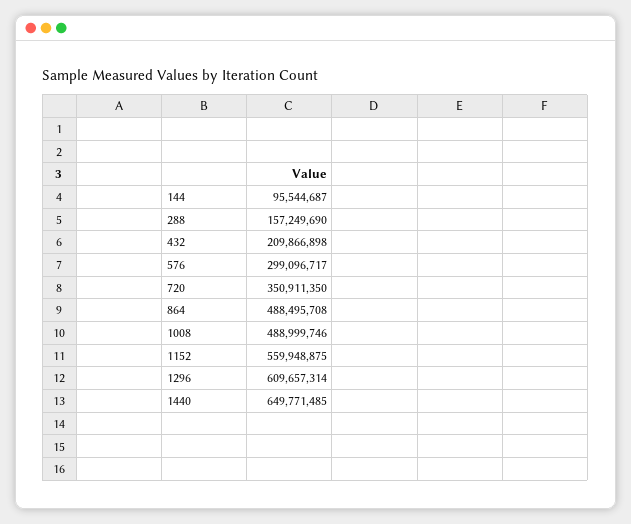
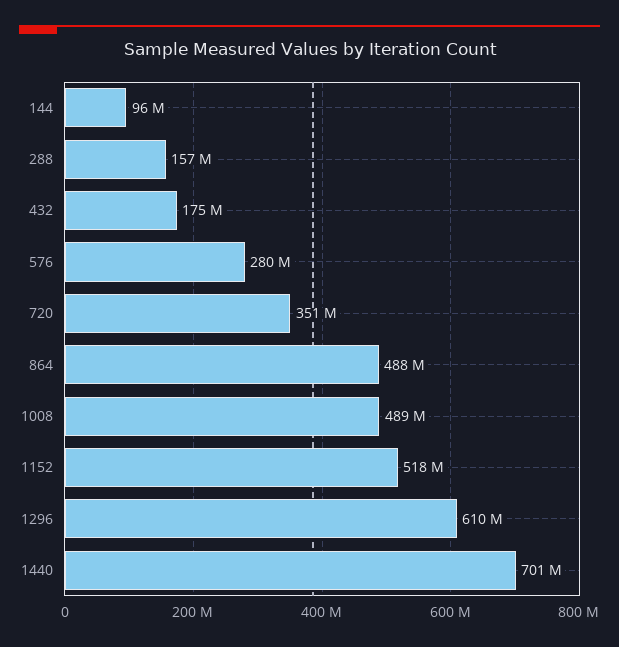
432: 209866898 -> 175000000
576: 299096717 -> 280000000
1152: 559948875 -> 518000000
1440: 649771485 -> 701000000

